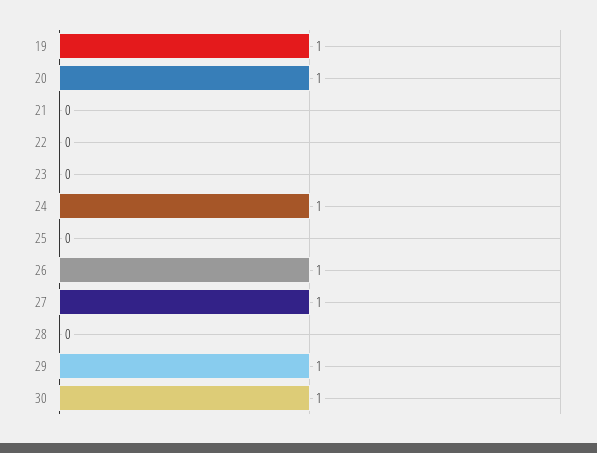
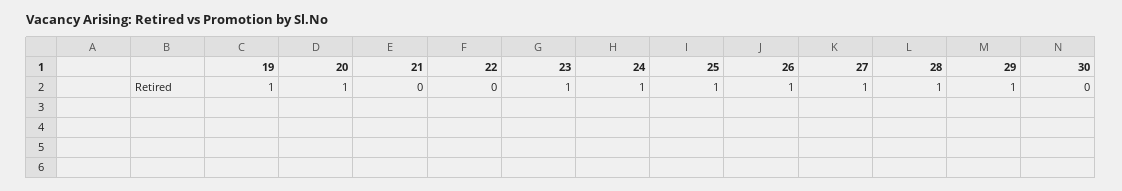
23: 0 -> 1
25: 0 -> 1
28: 0 -> 1
30: 1 -> 0

